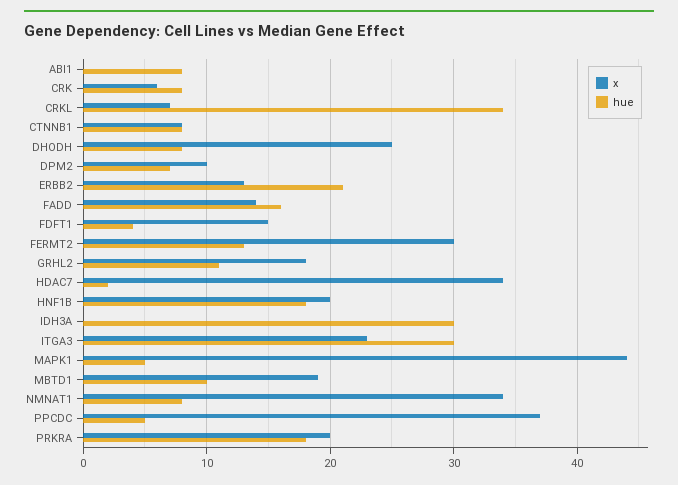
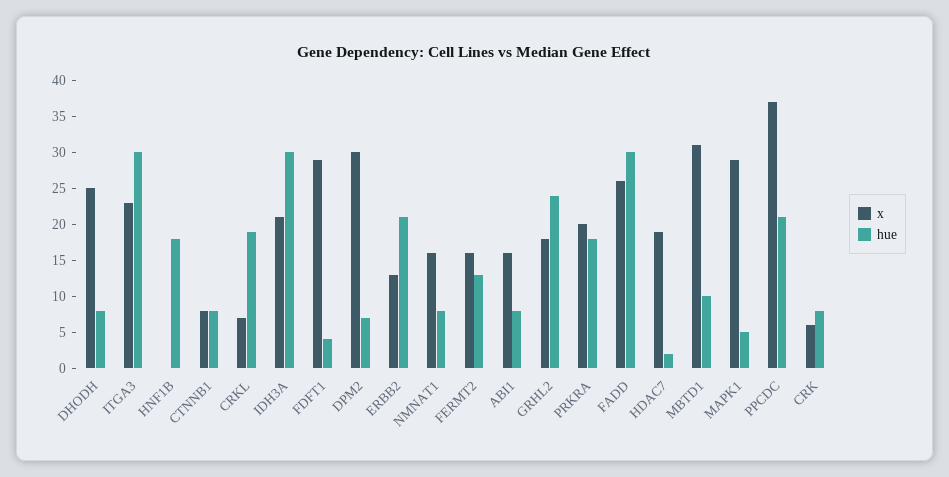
x, ABI1: 0 -> 15
hue, CRKL: 34 -> 20
x, DPM2: 10 -> 30
x, FADD: 14 -> 25
hue, FADD: 16 -> 30
x, FDFT1: 15 -> 30
x, FERMT2: 30 -> 15
hue, GRHL2: 11 -> 25
x, HDAC7: 34 -> 20
x, HNF1B: 20 -> 0
x, IDH3A: 0 -> 20
x, MAPK1: 44 -> 30
x, MBTD1: 19 -> 30
x, NMNAT1: 34 -> 15
hue, PPCDC: 5 -> 20

